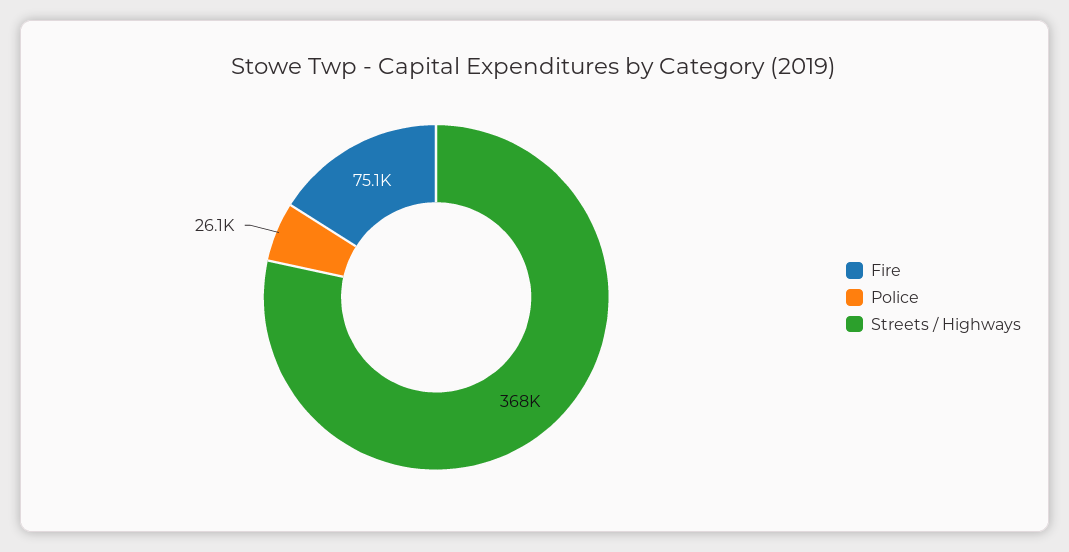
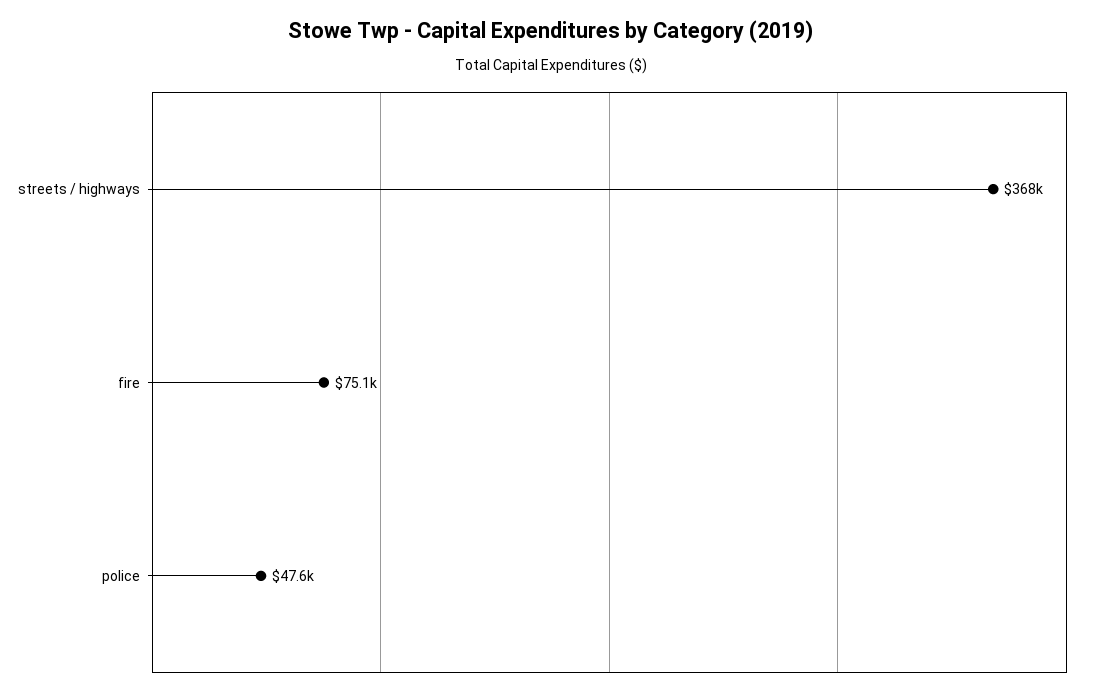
Police: 26100 -> 47600

